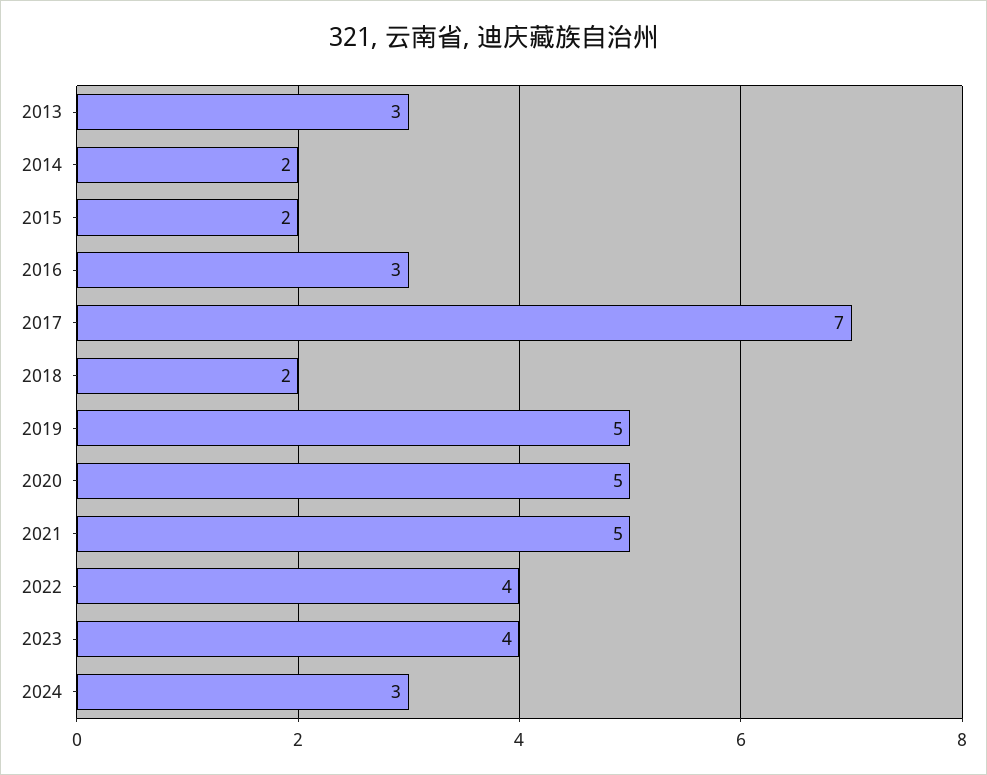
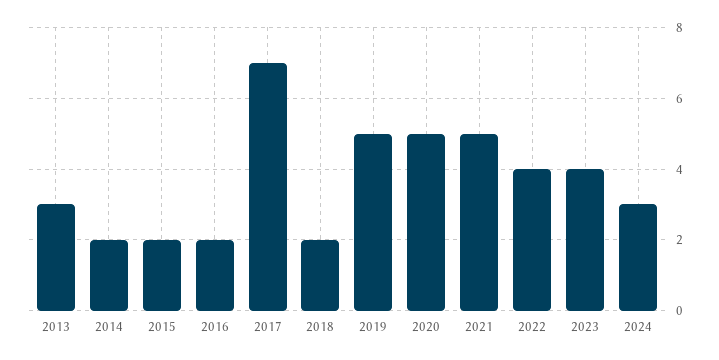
2016: 3 -> 2

